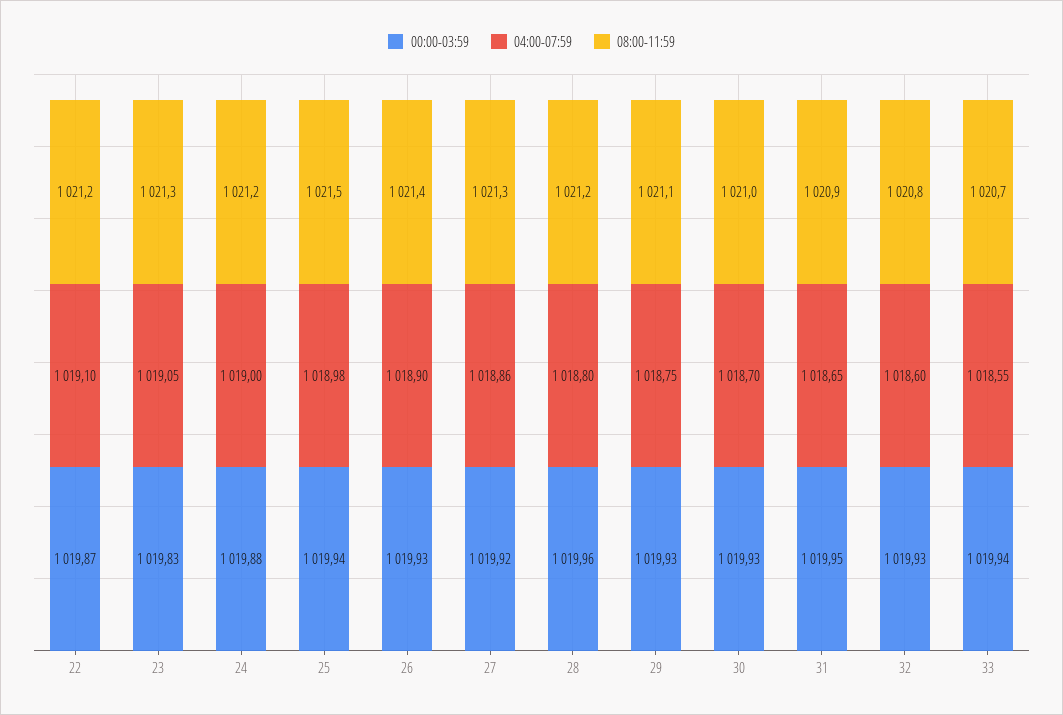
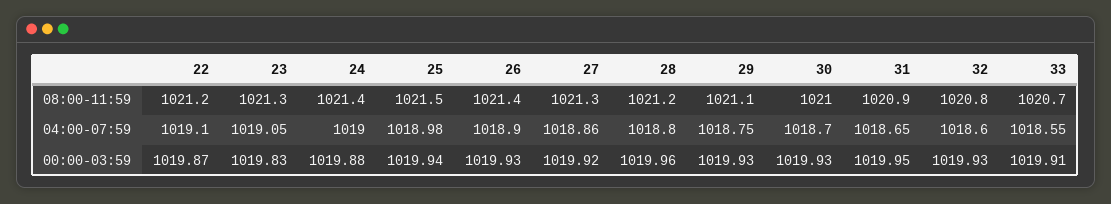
08:00-11:59, 24: 1021.2 -> 1021.4
00:00-03:59, 33: 1019.94 -> 1019.91

